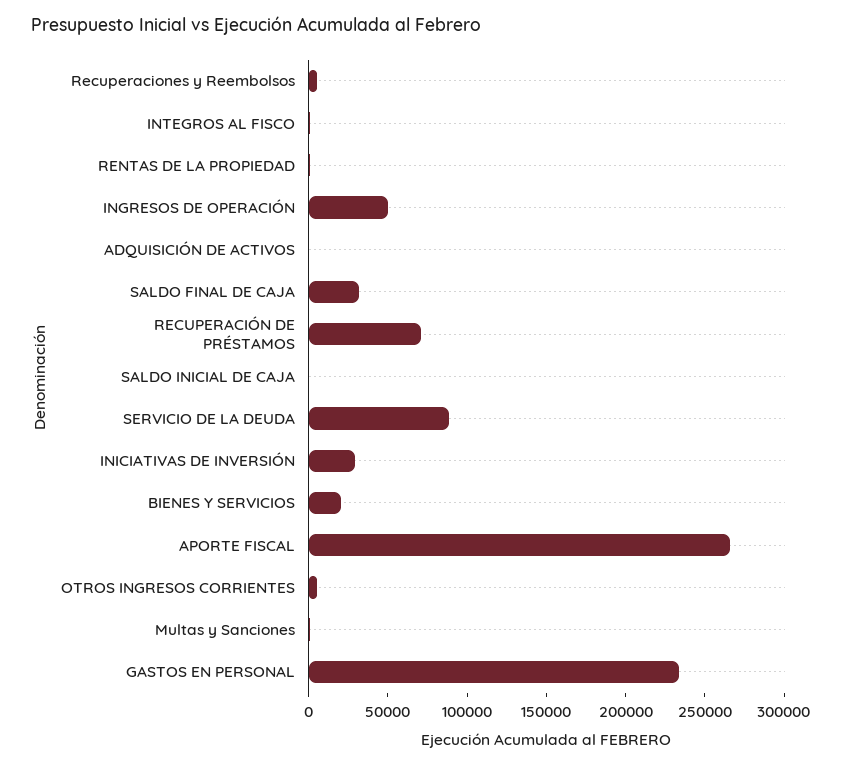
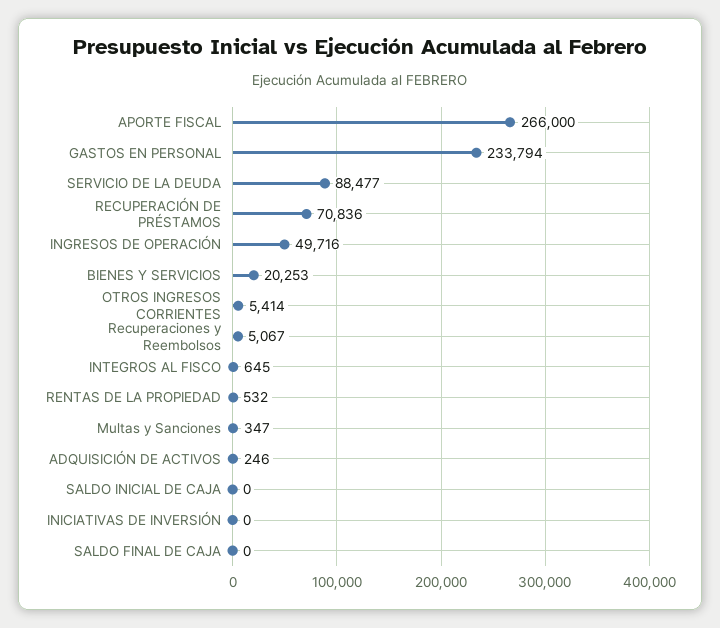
SALDO FINAL DE CAJA: 30000 -> 0
INICIATIVAS DE INVERSIÓN: 30000 -> 0

